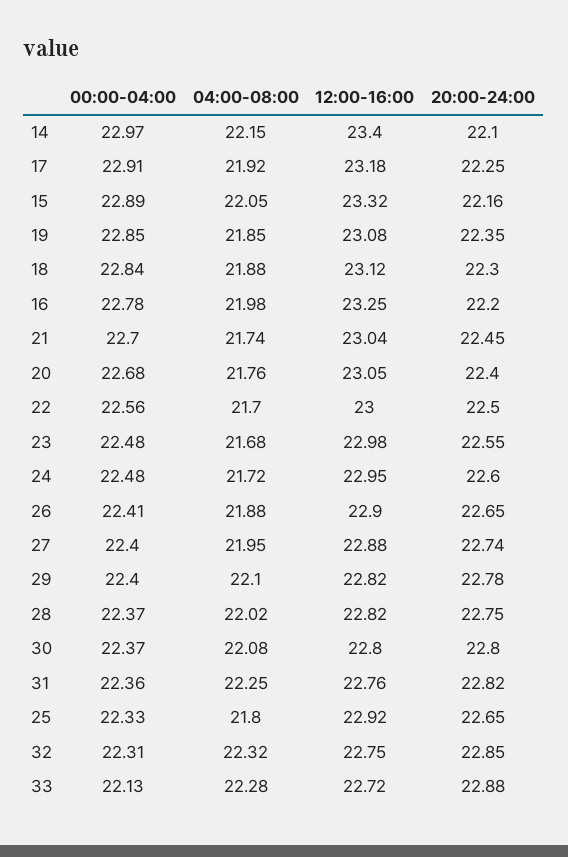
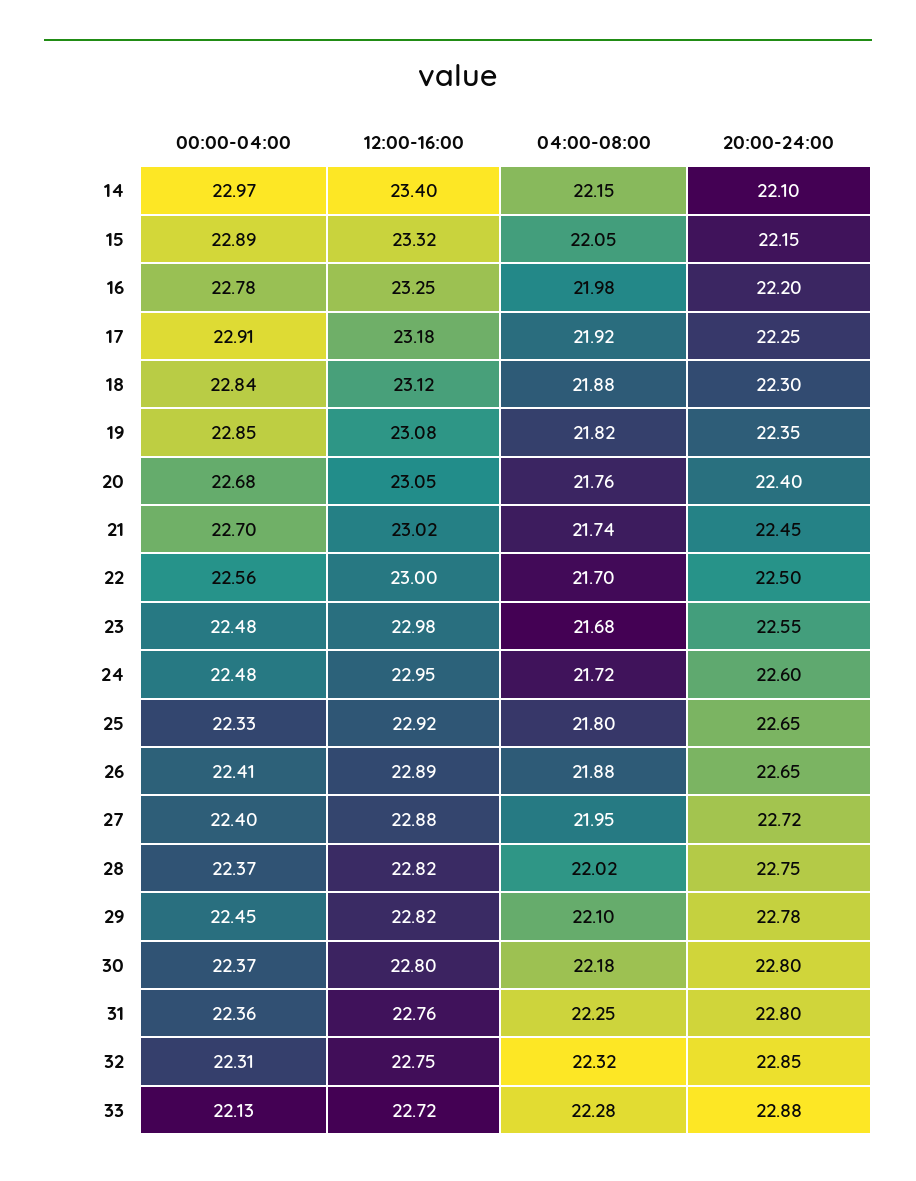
20:00-24:00, 15: 22.16 -> 22.15
04:00-08:00, 19: 21.85 -> 21.82
12:00-16:00, 21: 23.04 -> 23.02
12:00-16:00, 26: 22.9 -> 22.89
20:00-24:00, 27: 22.74 -> 22.72
00:00-04:00, 29: 22.4 -> 22.45
04:00-08:00, 30: 22.08 -> 22.18
20:00-24:00, 31: 22.82 -> 22.8

